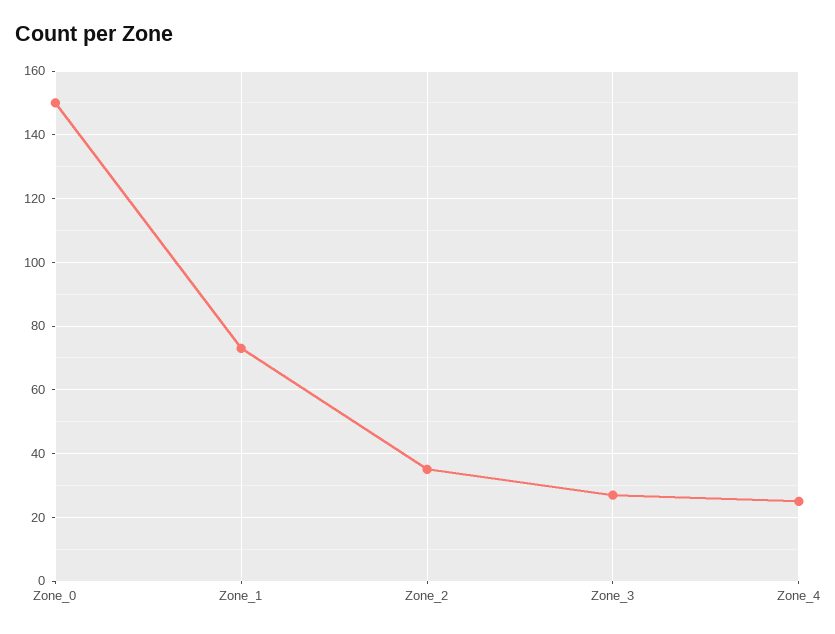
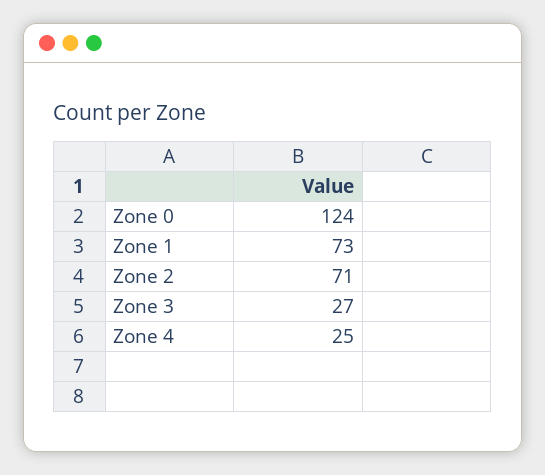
Zone_0: 150 -> 124
Zone_2: 35 -> 71

